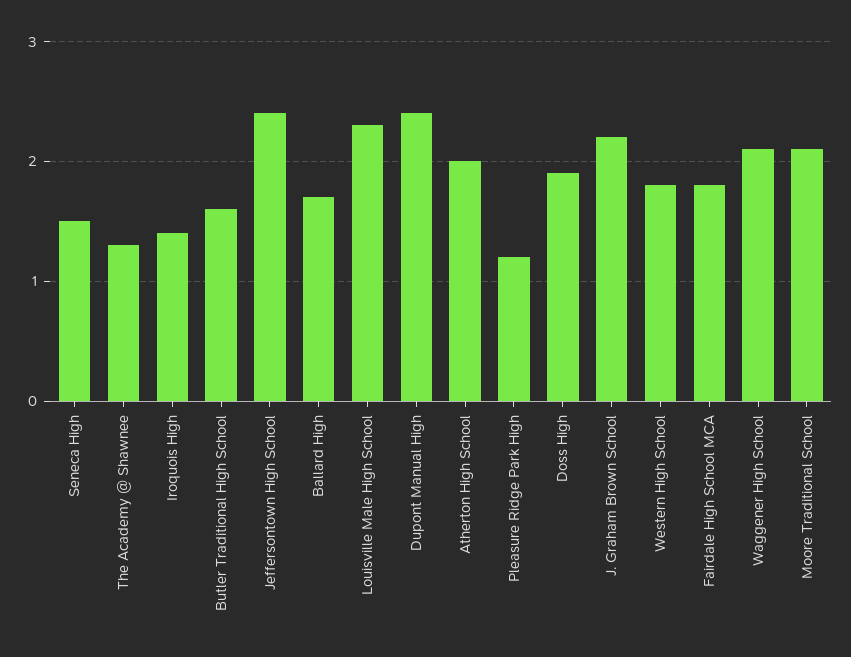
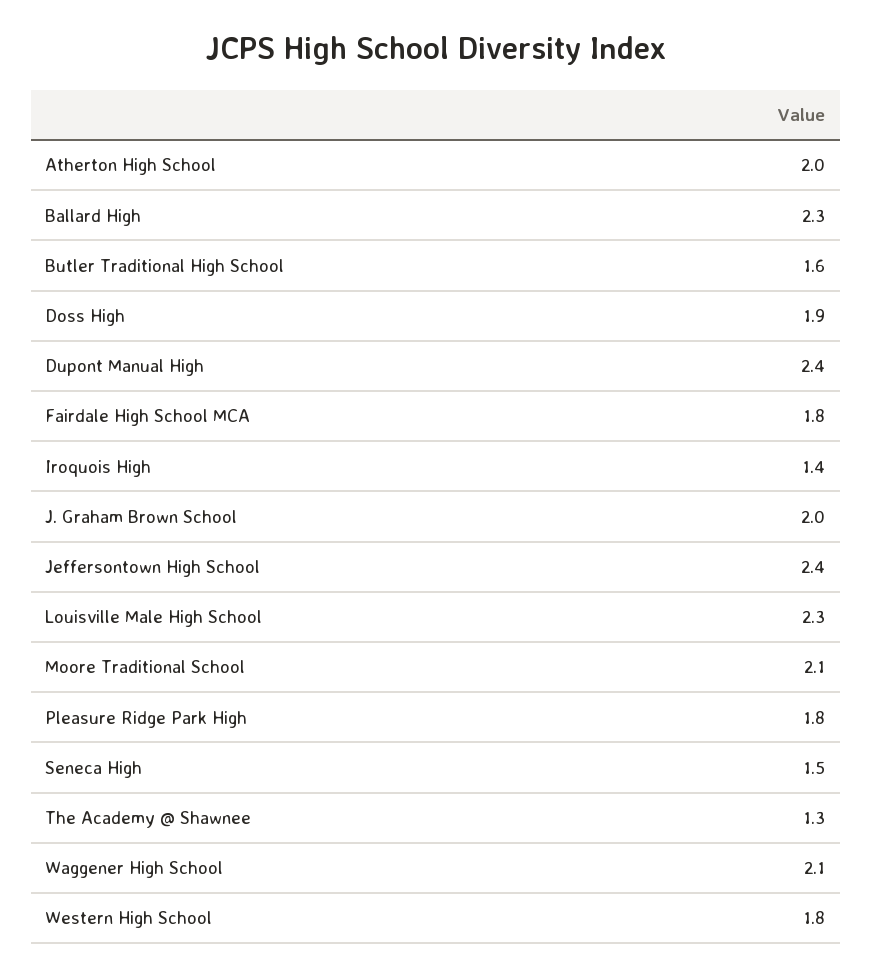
Ballard High: 1.7 -> 2.3
Pleasure Ridge Park High: 1.2 -> 1.8
J. Graham Brown School: 2.2 -> 2

